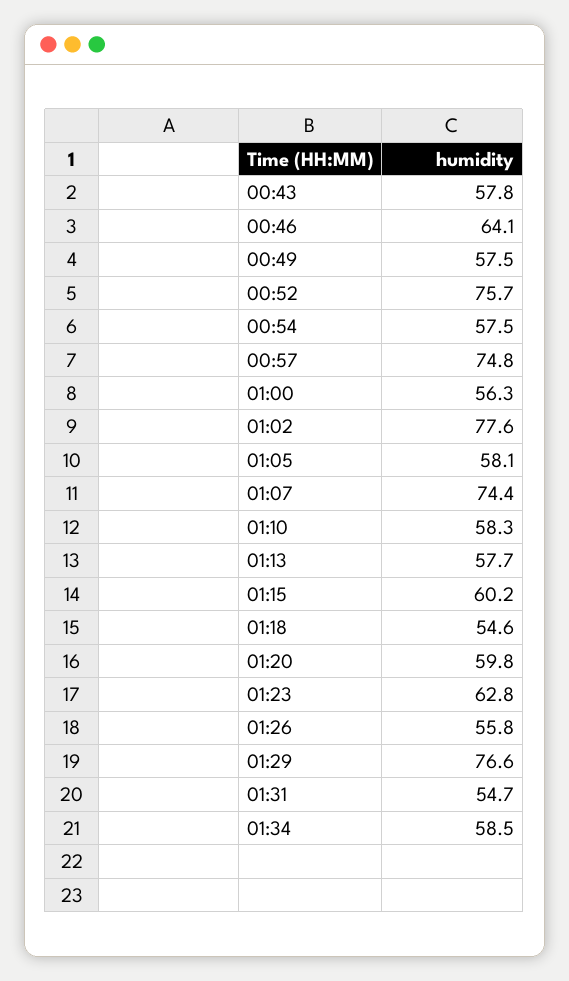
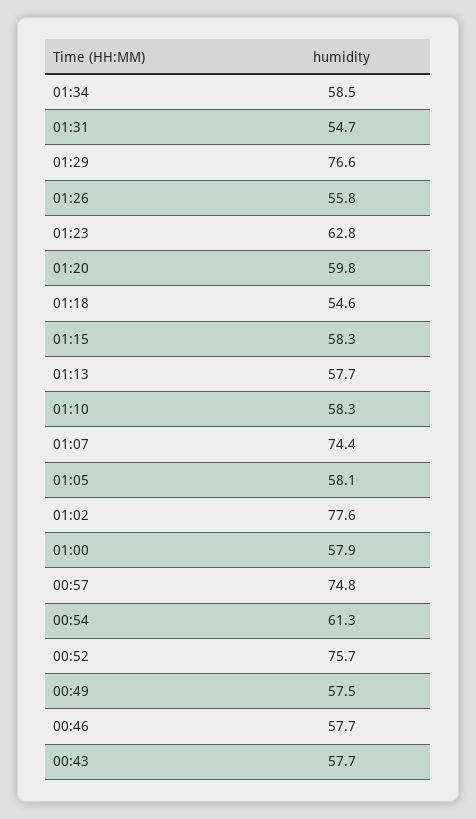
00:43: 57.8 -> 57.7
00:46: 64.1 -> 57.7
00:54: 57.5 -> 61.3
01:00: 56.3 -> 57.9
01:15: 60.2 -> 58.3

